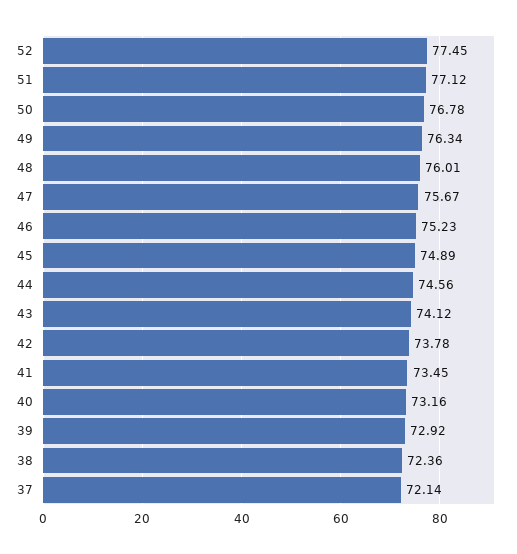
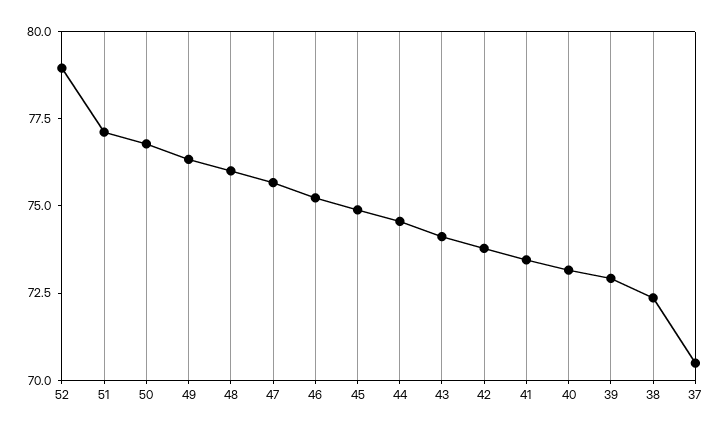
52: 77.45 -> 79
37: 72.14 -> 70.5

